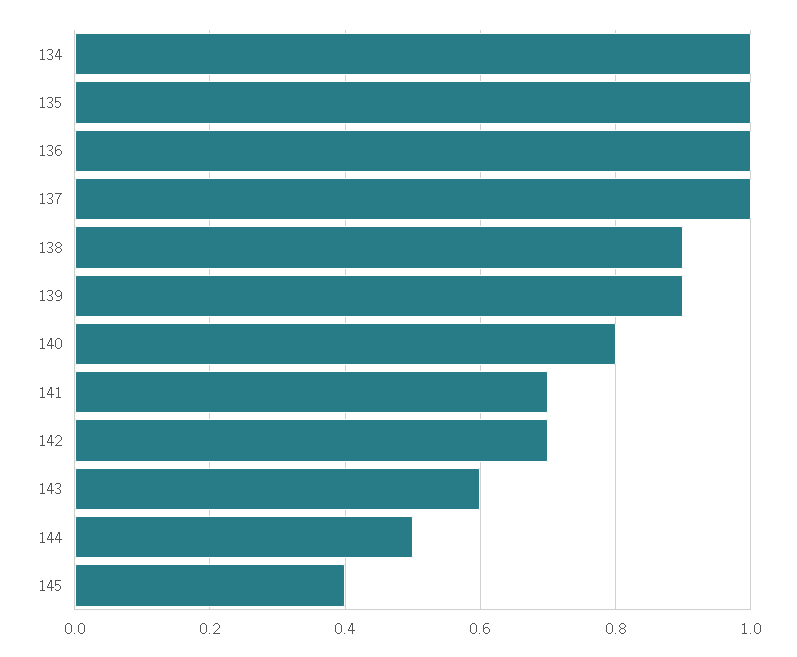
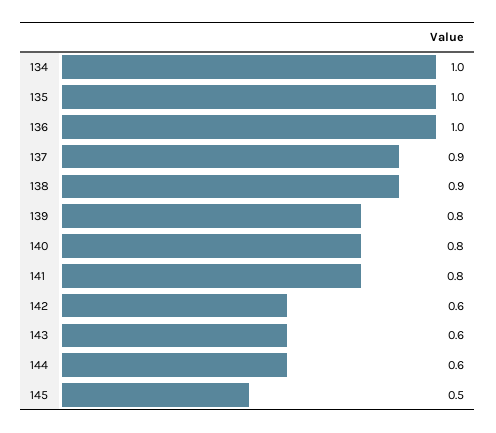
137: 1 -> 0.9
139: 0.9 -> 0.8
141: 0.7 -> 0.8
142: 0.7 -> 0.6
144: 0.5 -> 0.6
145: 0.4 -> 0.5

